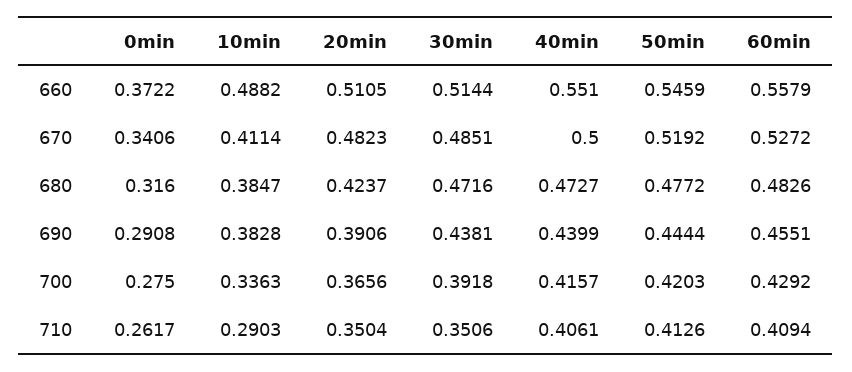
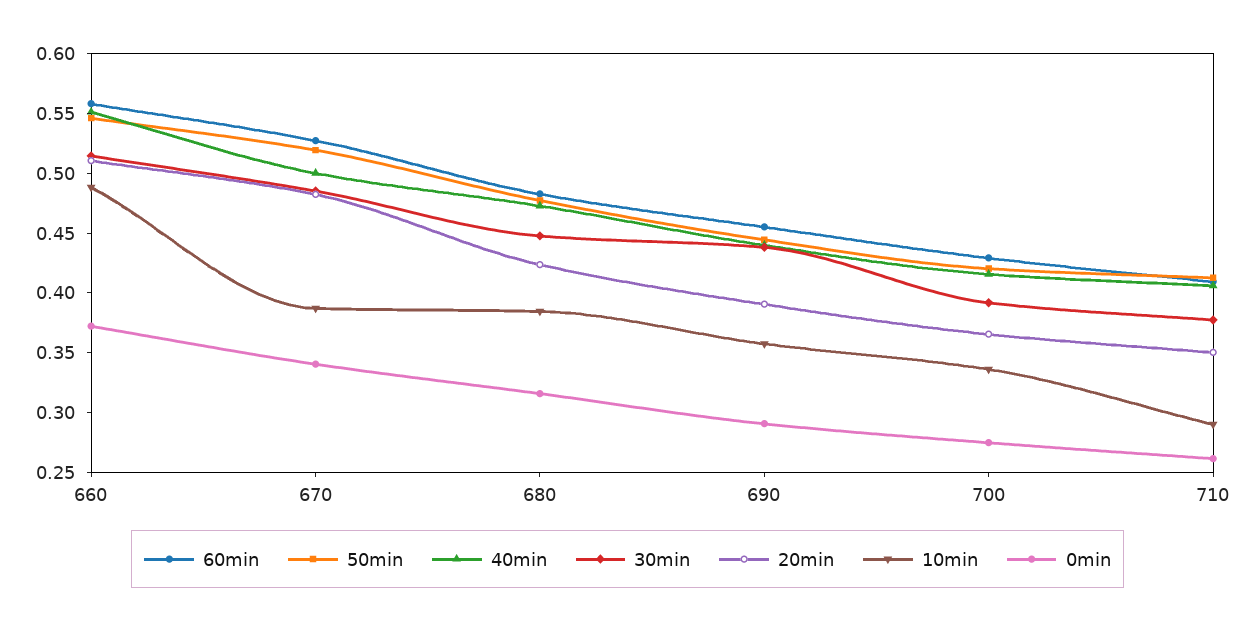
10min, 670: 0.4114 -> 0.39
30min, 680: 0.4716 -> 0.45
10min, 690: 0.3828 -> 0.36
30min, 710: 0.3506 -> 0.38

